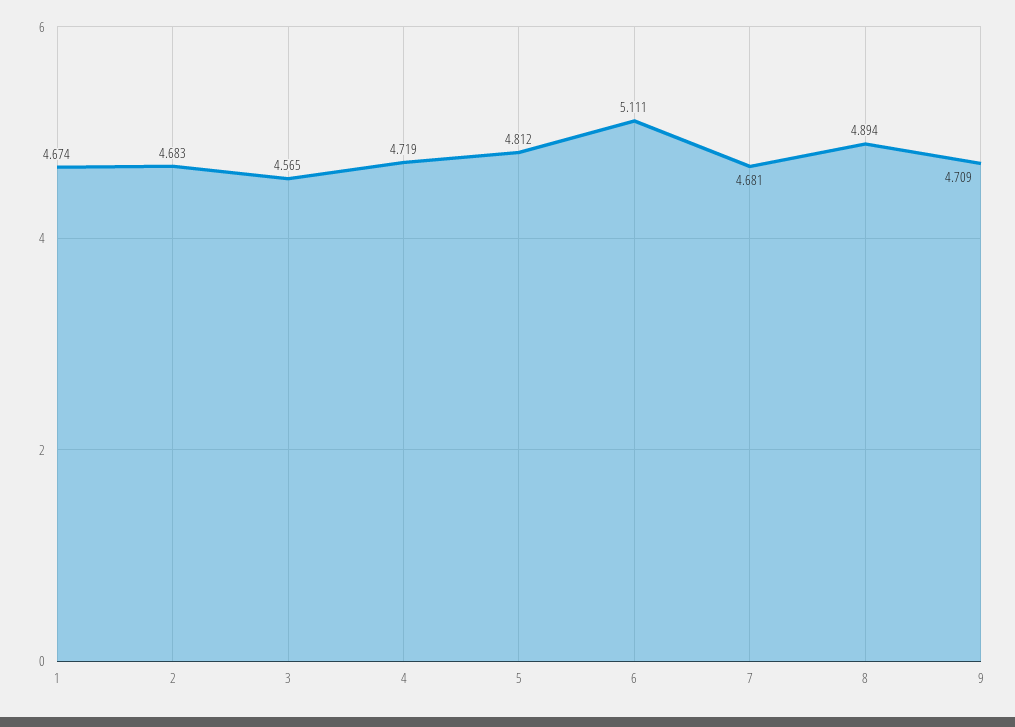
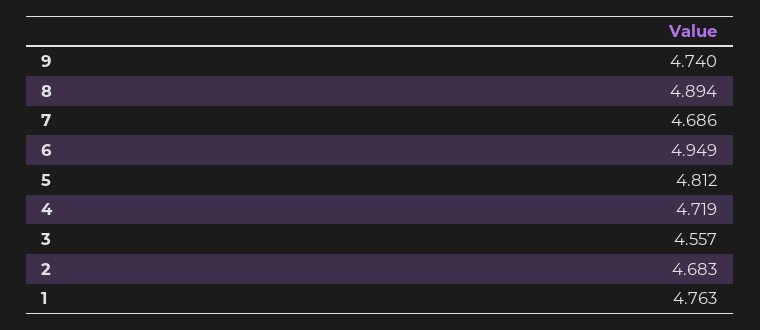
1: 4.674 -> 4.763
3: 4.565 -> 4.557
6: 5.111 -> 4.949
7: 4.681 -> 4.686
9: 4.709 -> 4.74

